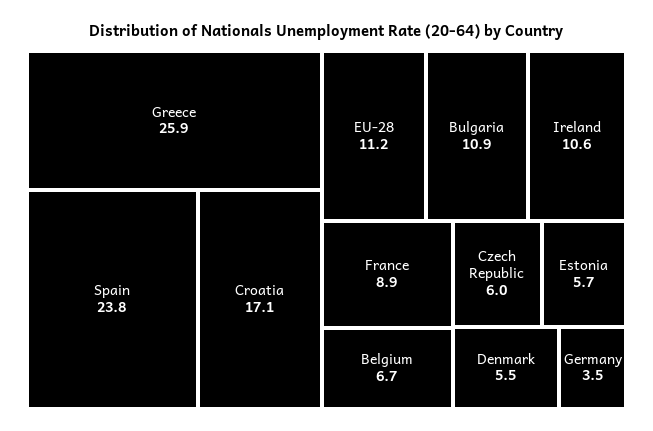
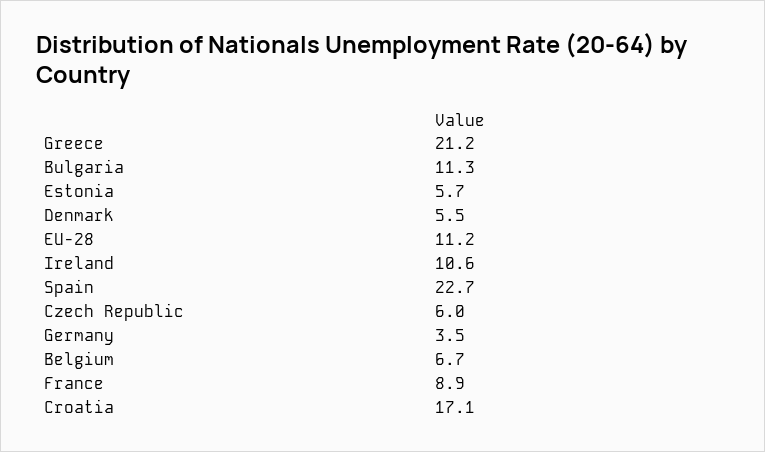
Greece: 25.9 -> 21.2
Spain: 23.8 -> 22.7
Bulgaria: 10.9 -> 11.3

